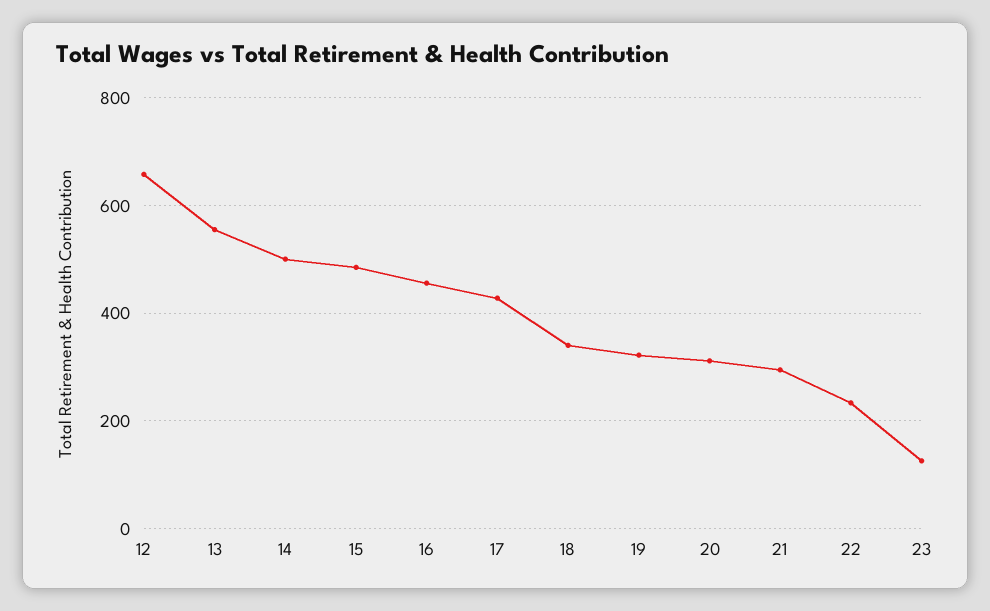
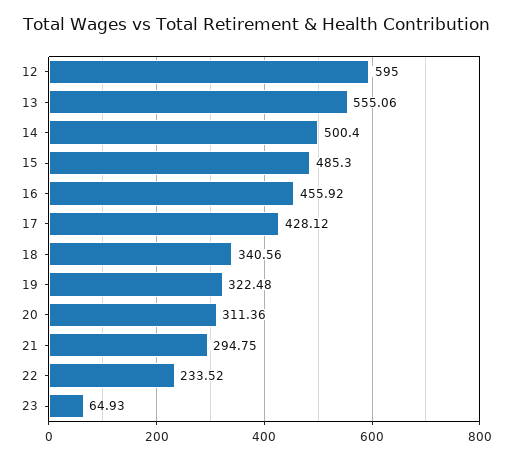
12: 660 -> 595
23: 120 -> 64.93

